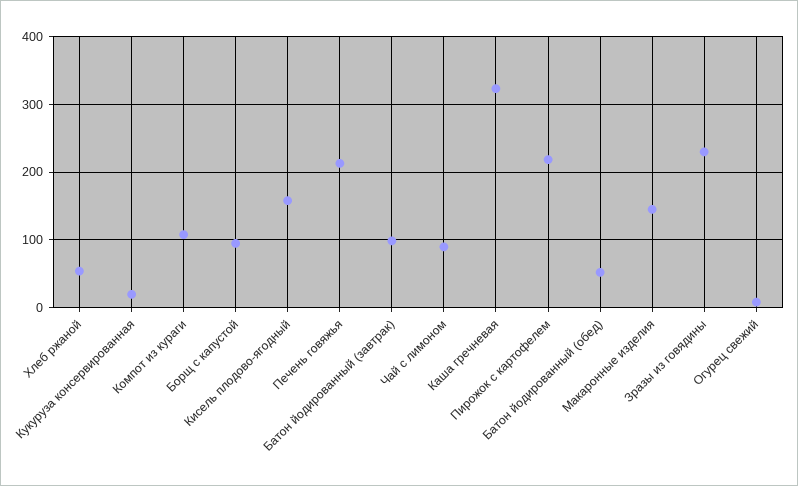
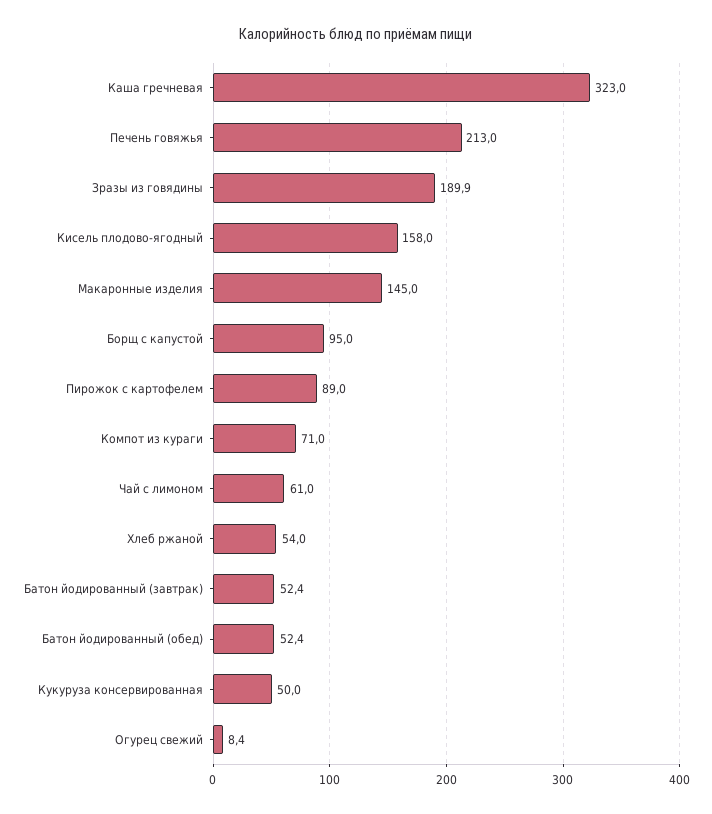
Кукуруза консервированная: 20 -> 50
Компот из кураги: 110 -> 71
Батон йодированный (завтрак): 100 -> 52.4
Чай с лимоном: 90 -> 61
Пирожок с картофелем: 220 -> 89
Зразы из говядины: 230 -> 189.9

